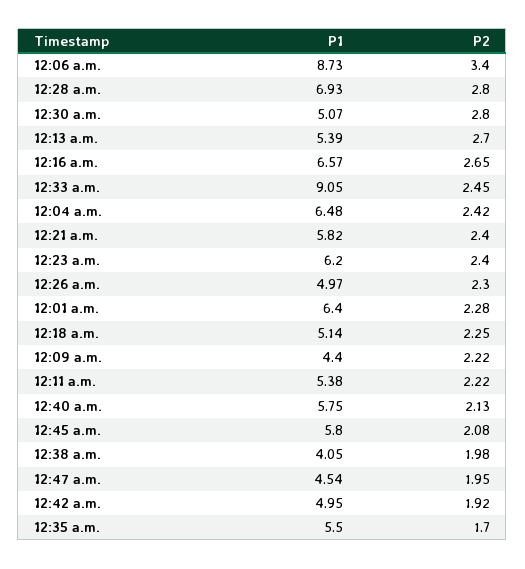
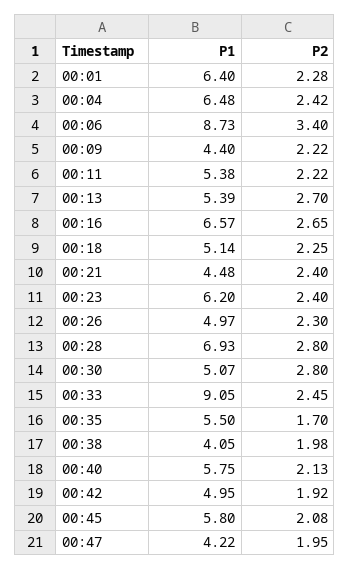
P1, 12:21 a.m.: 5.82 -> 4.48
P1, 12:47 a.m.: 4.54 -> 4.22

